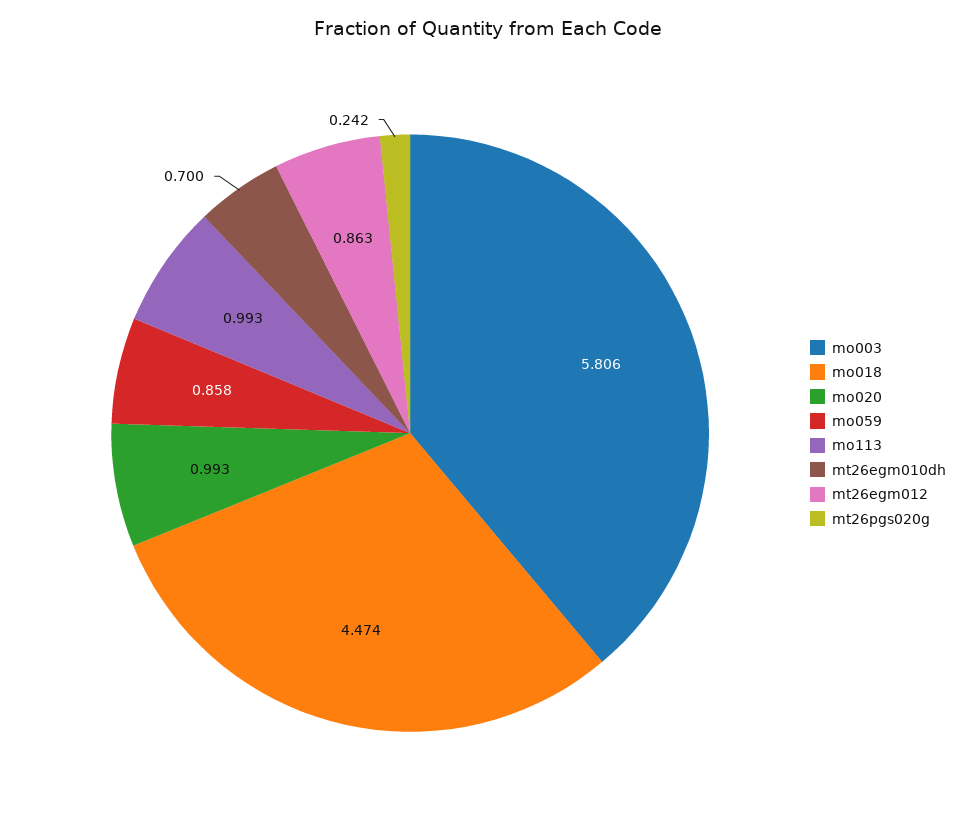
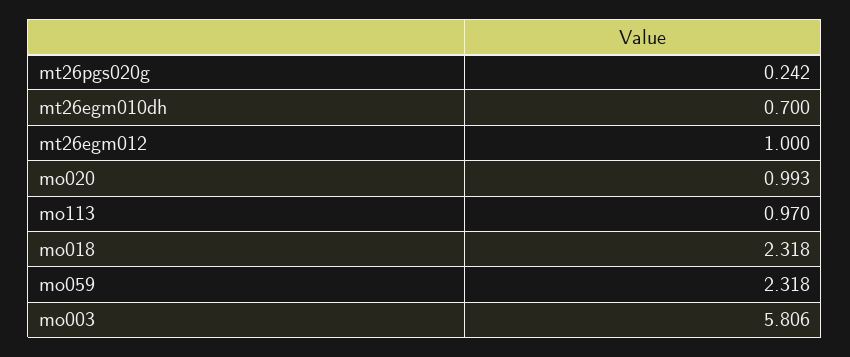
mo018: 4.474 -> 2.318
mo059: 0.858 -> 2.318
mo113: 0.993 -> 0.97
mt26egm012: 0.863 -> 1

